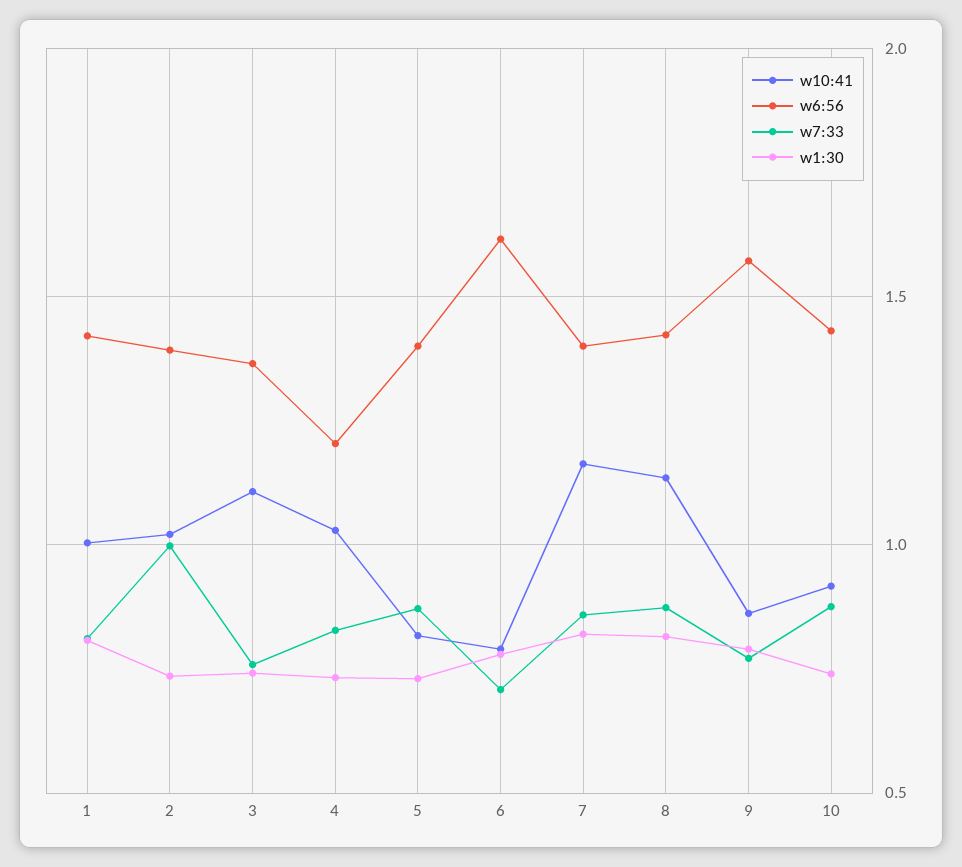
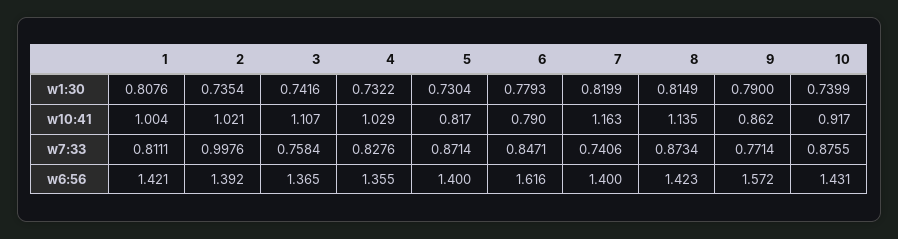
w6:56, 4: 1.2 -> 1.355
w7:33, 6: 0.7 -> 0.8471
w7:33, 7: 0.85 -> 0.7406

